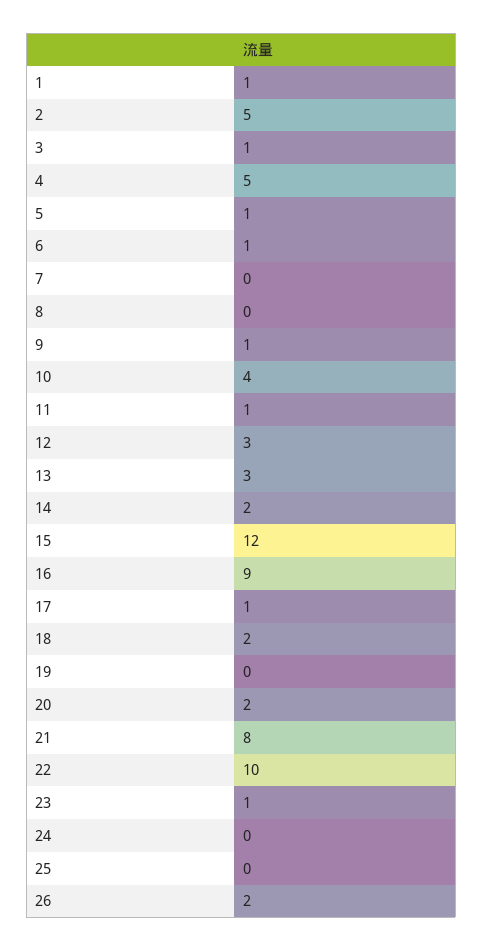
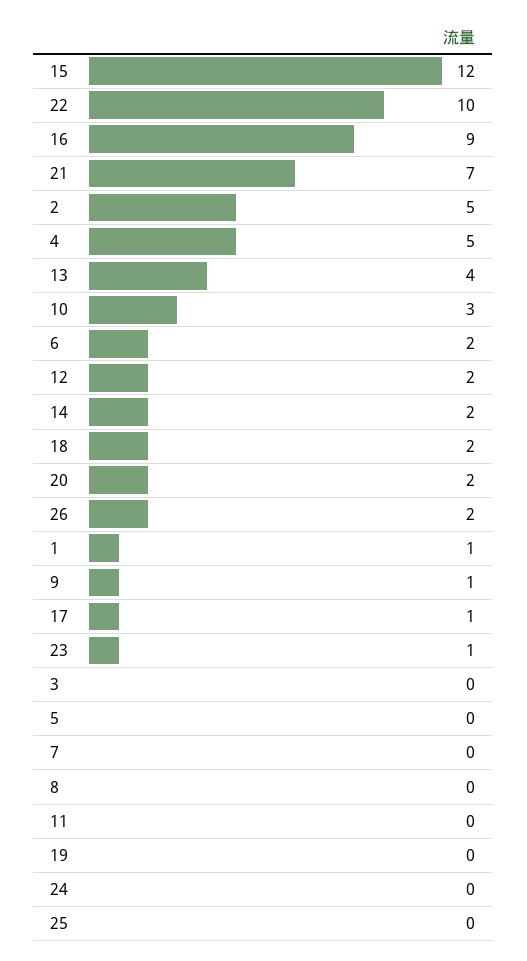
3: 1 -> 0
5: 1 -> 0
6: 1 -> 2
10: 4 -> 3
11: 1 -> 0
12: 3 -> 2
13: 3 -> 4
21: 8 -> 7

